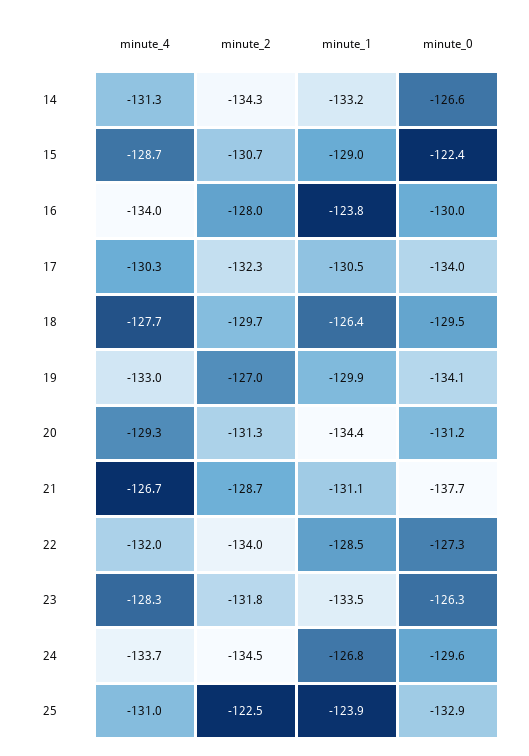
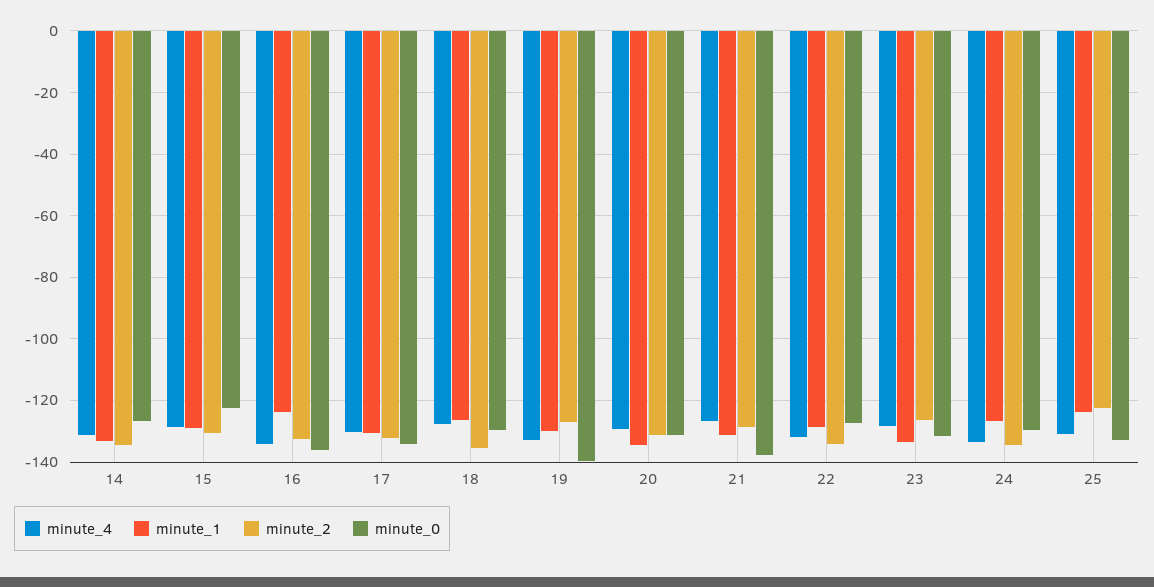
minute_2, 16: -128 -> -132
minute_0, 16: -130 -> -136
minute_2, 18: -129.7 -> -136
minute_0, 19: -134.1 -> -140
minute_2, 23: -131.8 -> -126
minute_0, 23: -126.3 -> -132

